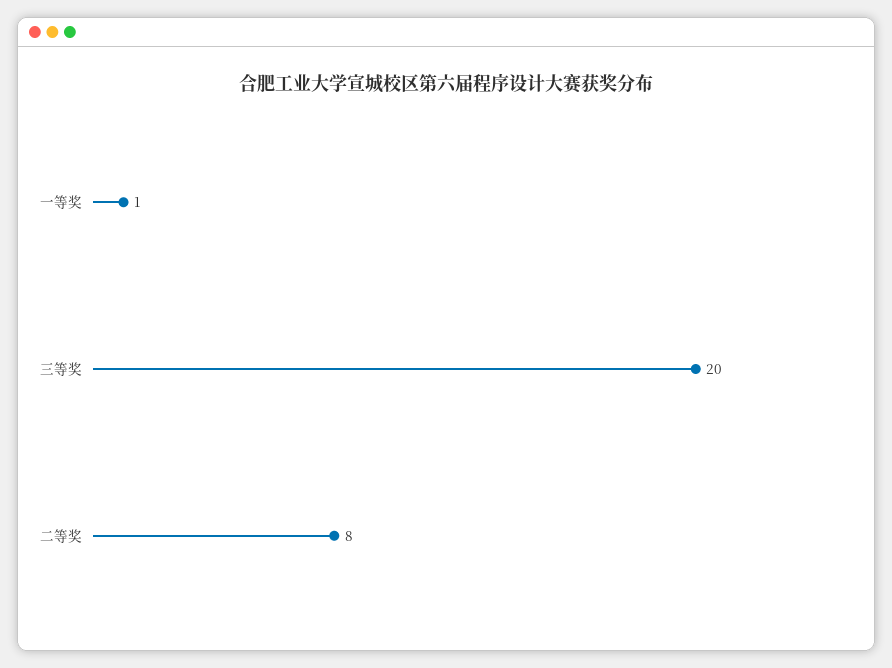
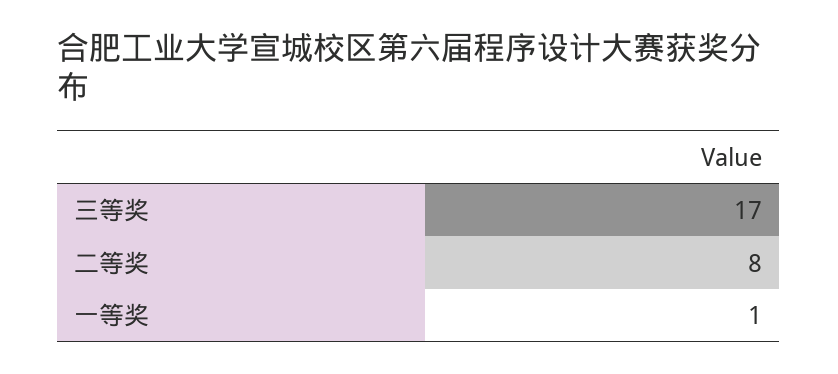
三等奖: 20 -> 17

